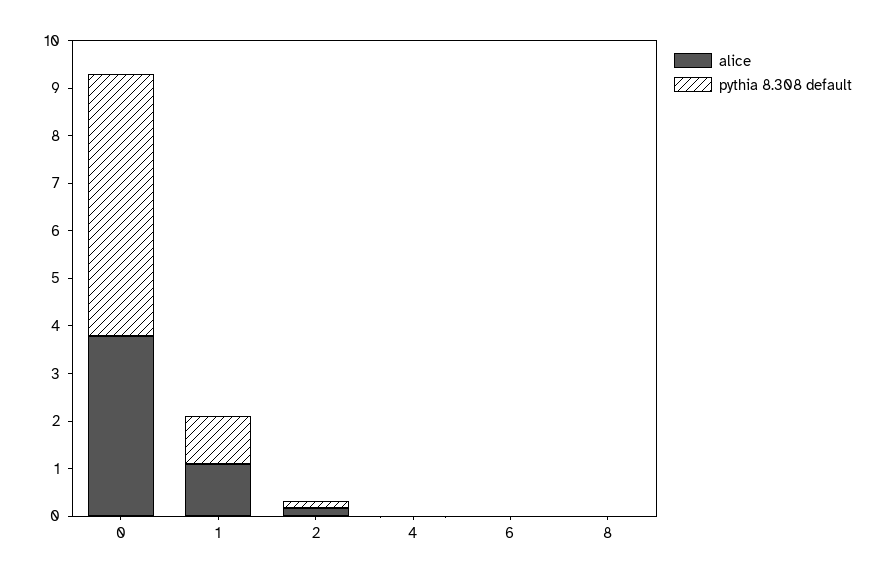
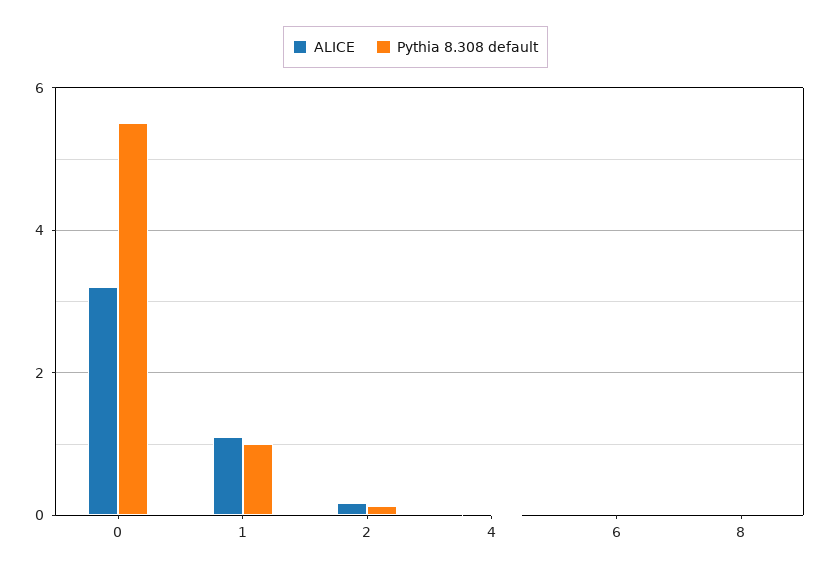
alice, 0: 3.8 -> 3.2

